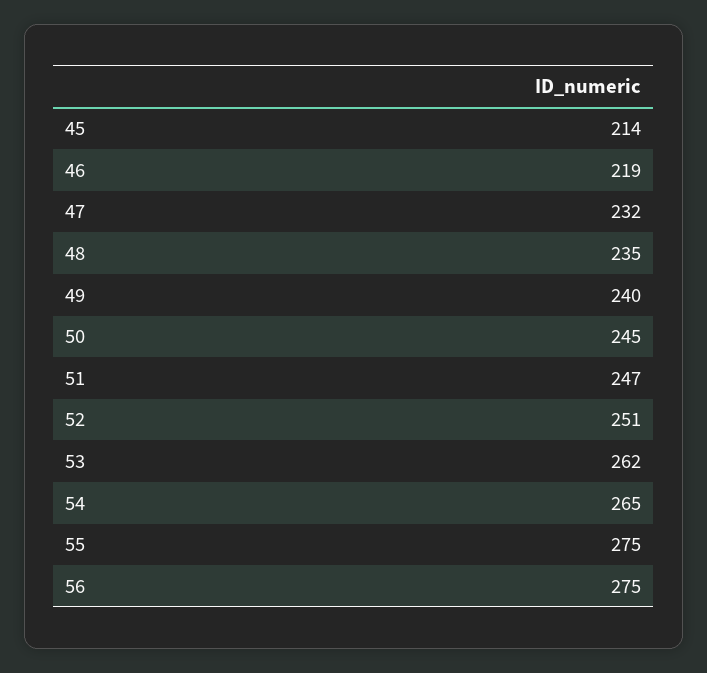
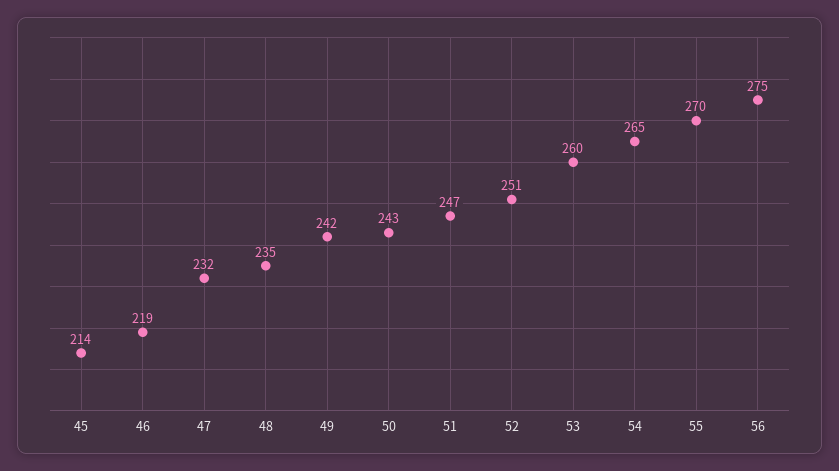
49: 240 -> 242
50: 245 -> 243
53: 262 -> 260
55: 275 -> 270

